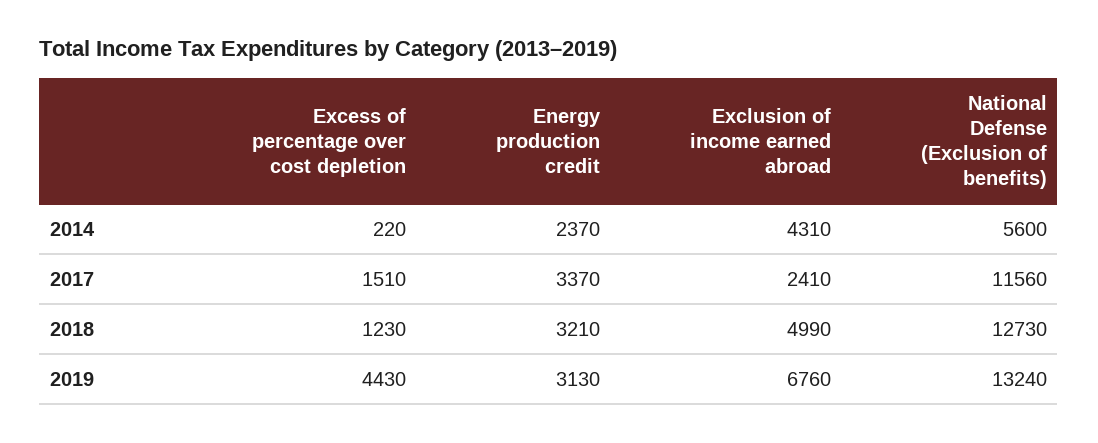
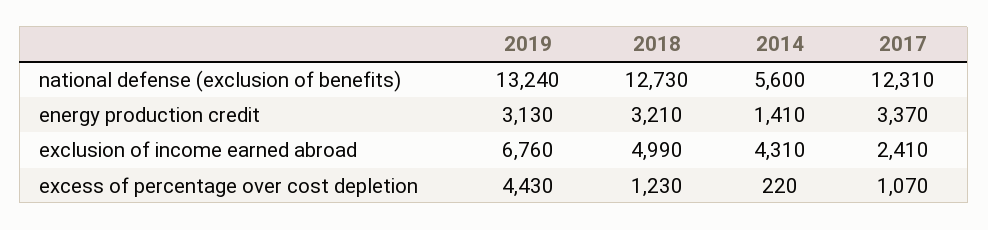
Energy production credit, 2014: 2370 -> 1410
Excess of percentage over cost depletion, 2017: 1510 -> 1070
National Defense (Exclusion of benefits), 2017: 11560 -> 12310

